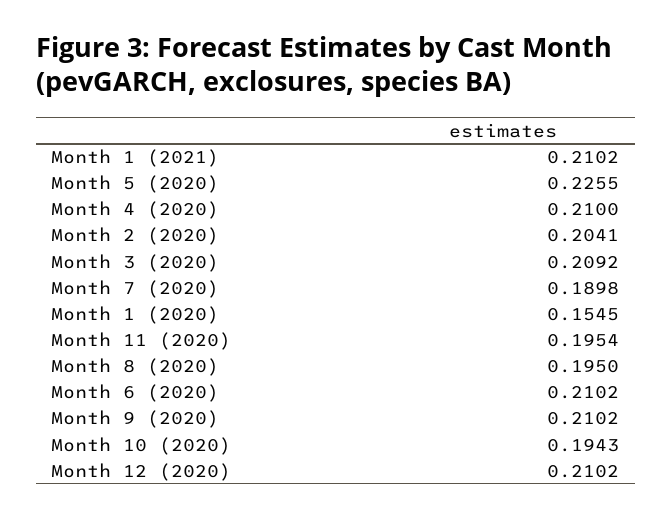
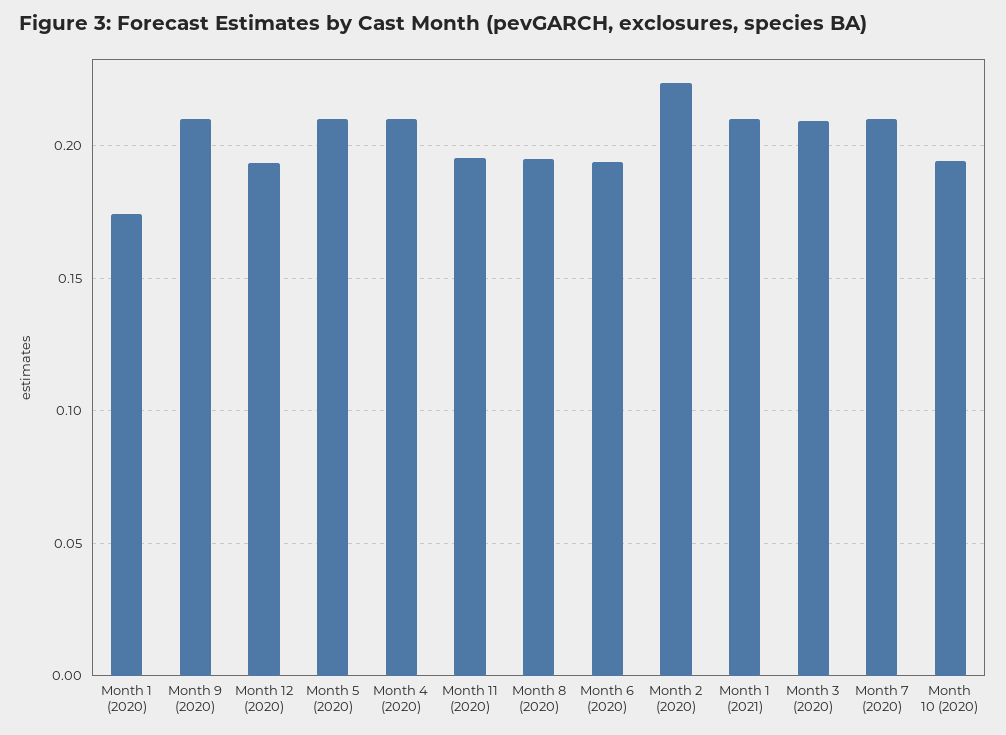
Month 5 (2020): 0.2255 -> 0.21
Month 2 (2020): 0.2041 -> 0.225
Month 7 (2020): 0.1898 -> 0.21
Month 1 (2020): 0.1545 -> 0.175
Month 6 (2020): 0.2102 -> 0.195
Month 12 (2020): 0.2102 -> 0.195

